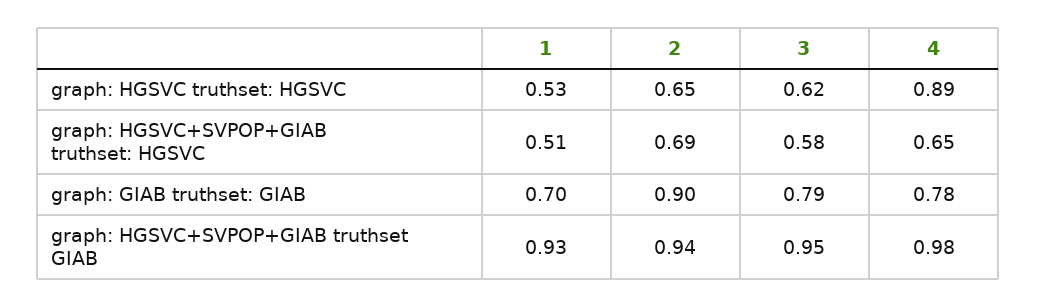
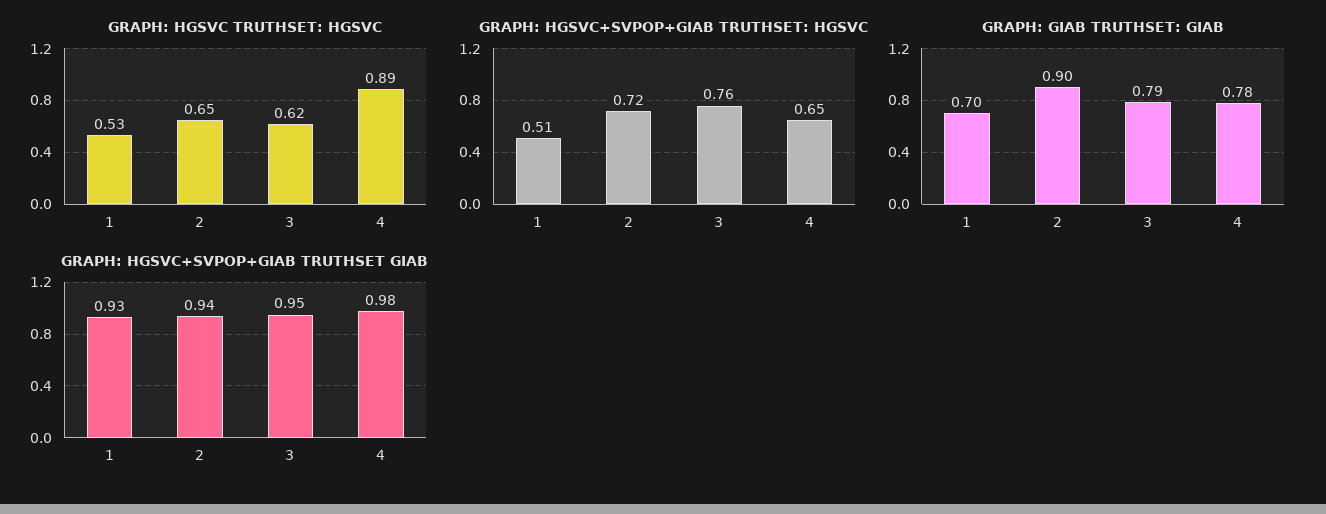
graph: HGSVC+SVPOP+GIAB truthset: HGSVC, 2: 0.69 -> 0.72
graph: HGSVC+SVPOP+GIAB truthset: HGSVC, 3: 0.58 -> 0.76

